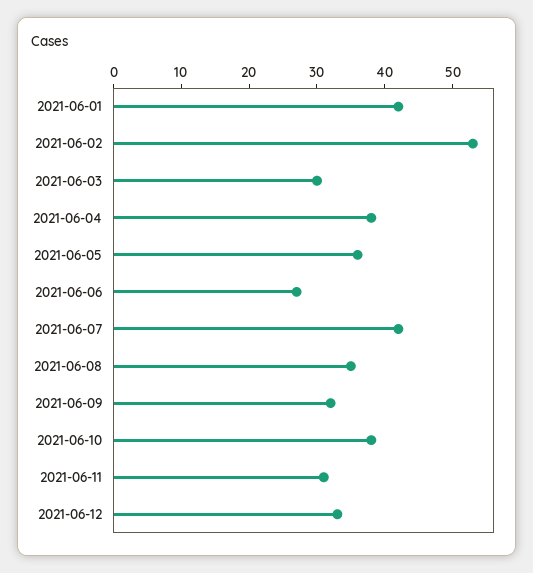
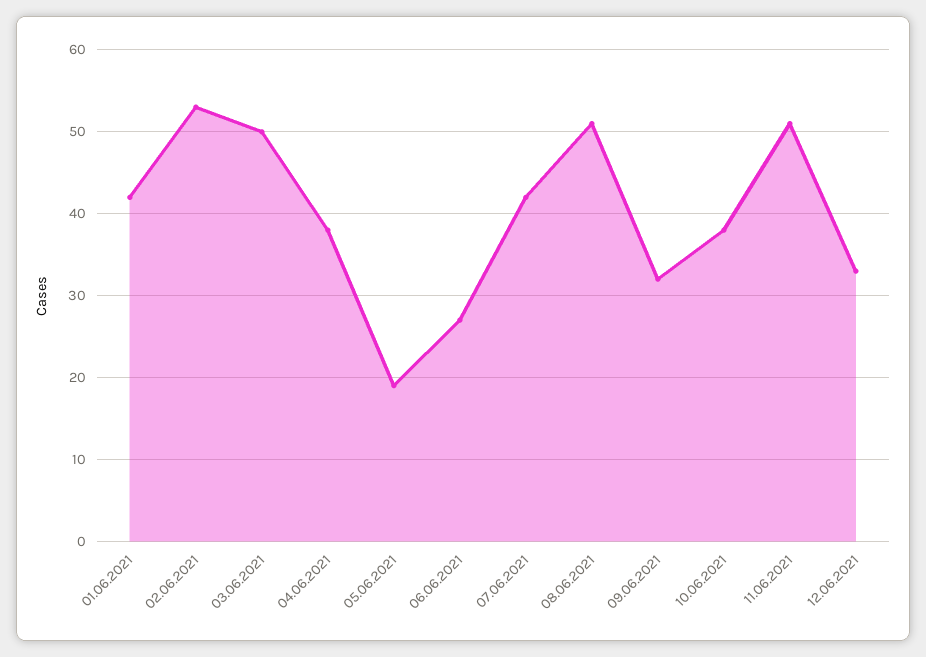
2021-06-03: 30 -> 50
2021-06-05: 35 -> 19
2021-06-08: 35 -> 51
2021-06-11: 30 -> 51

